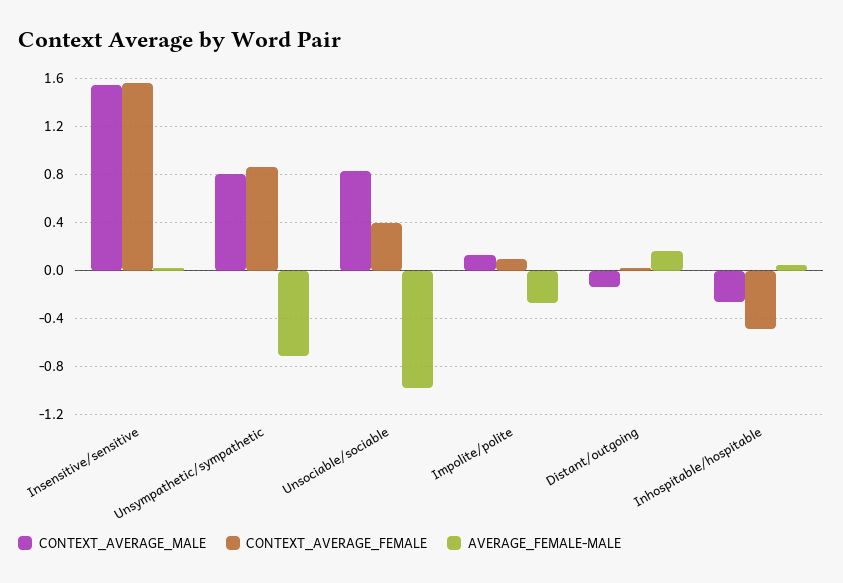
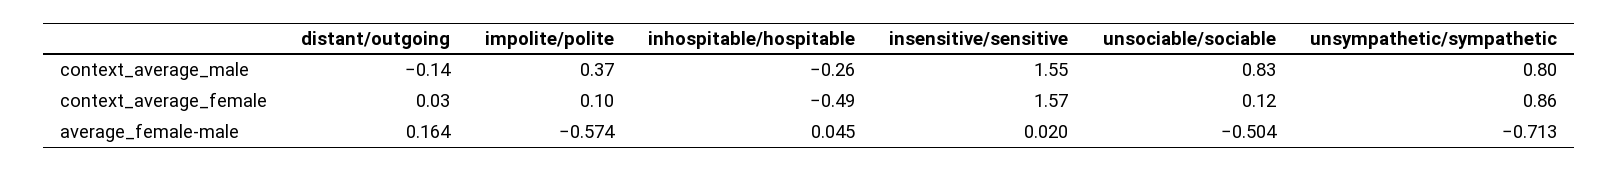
CONTEXT_AVERAGE_FEMALE, Unsociable/sociable: 0.4 -> 0.12
AVERAGE_FEMALE-MALE, Unsociable/sociable: -1 -> -0.504
CONTEXT_AVERAGE_MALE, Impolite/polite: 0.1 -> 0.37
AVERAGE_FEMALE-MALE, Impolite/polite: -0.3 -> -0.574

